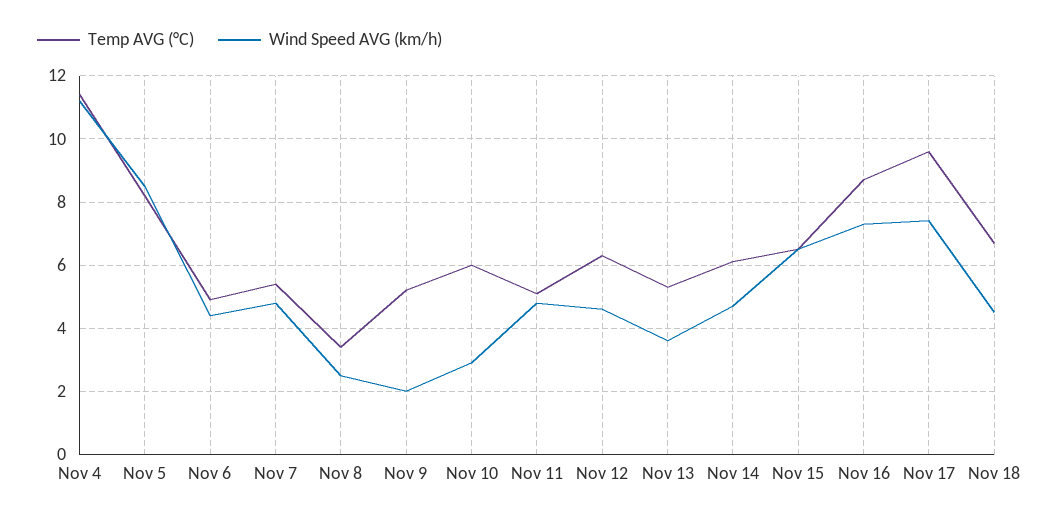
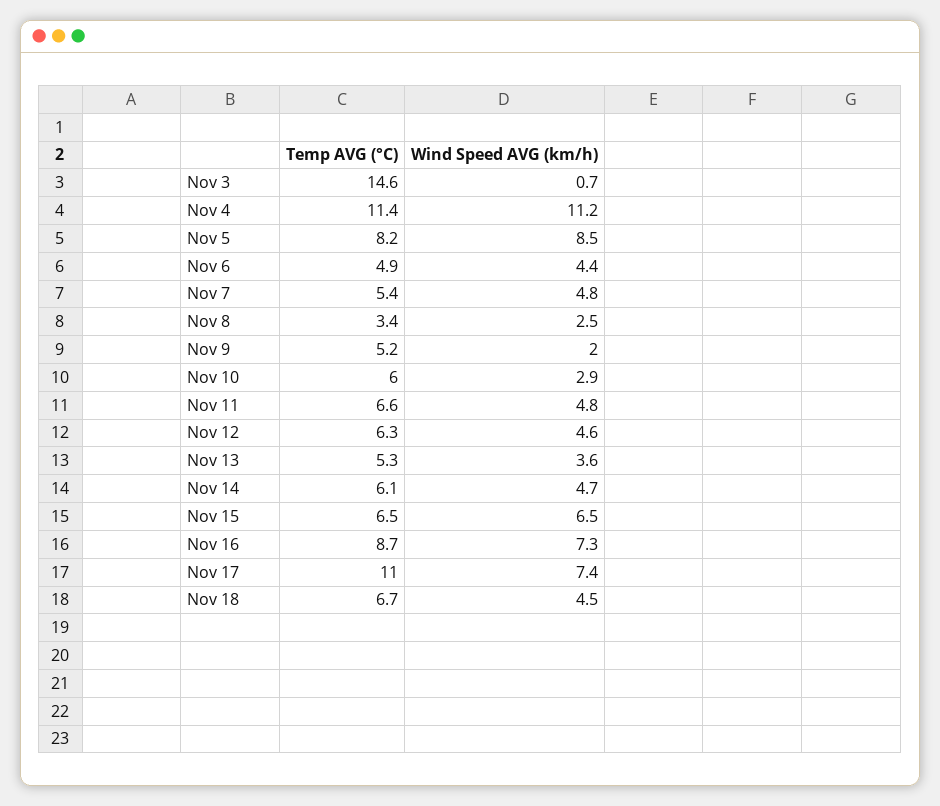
Temp AVG (°C), Nov 11: 5 -> 6.6
Temp AVG (°C), Nov 17: 9.5 -> 11
Temp AVG (°C), Nov 3: none -> 14.6
Wind Speed AVG (km/h), Nov 3: none -> 0.7

